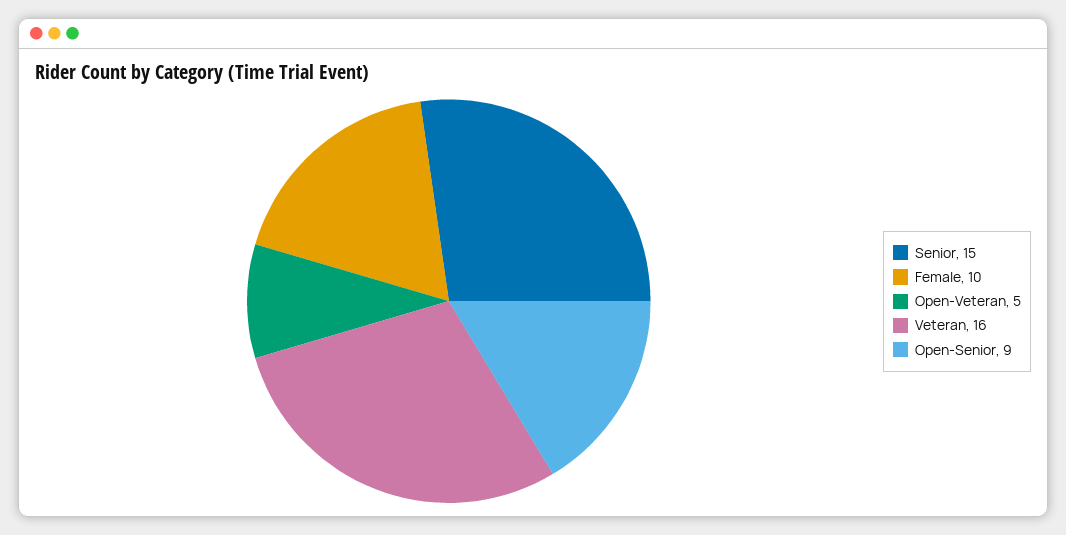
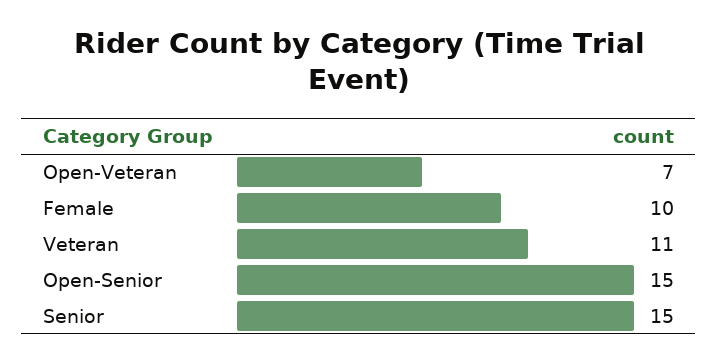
Open-Veteran: 5 -> 7
Veteran: 16 -> 11
Open-Senior: 9 -> 15

